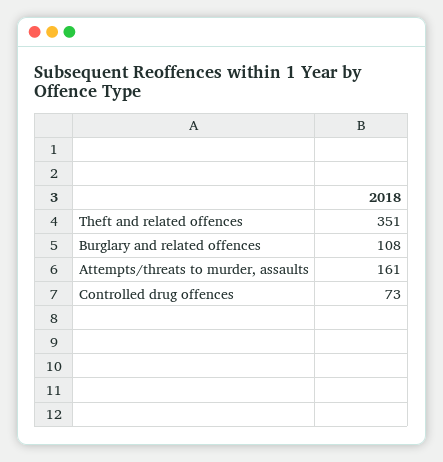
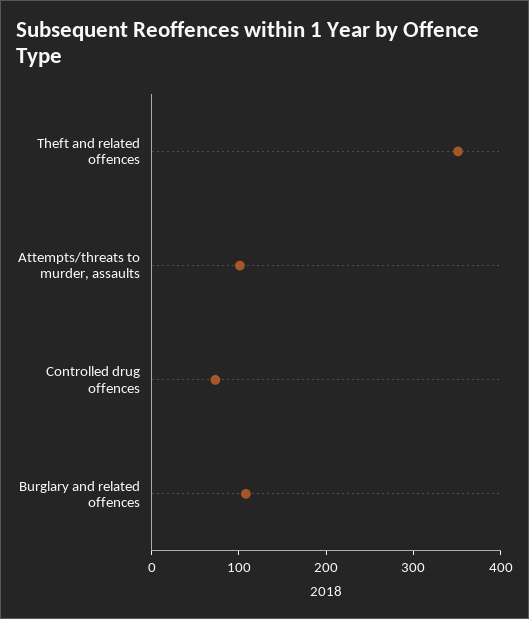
Attempts/threats to murder, assaults: 161 -> 100

